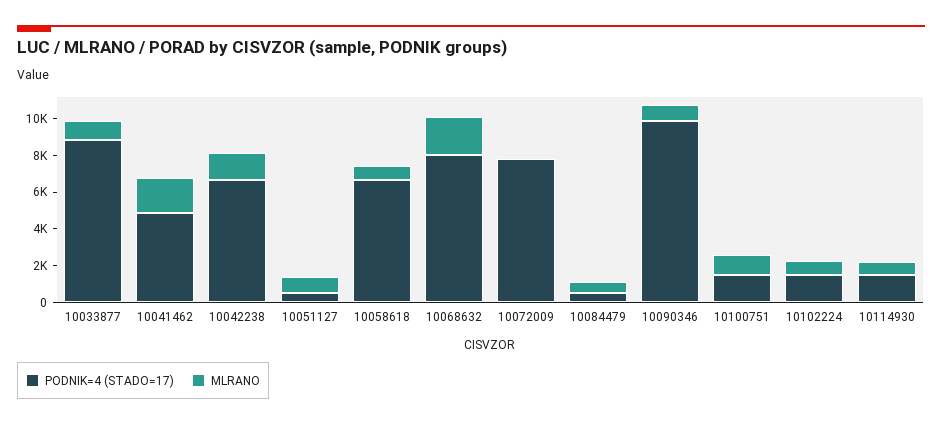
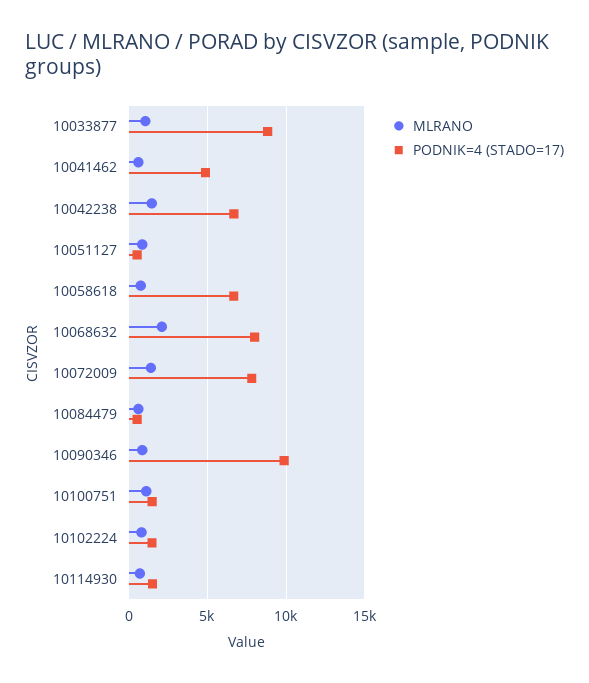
MLRANO, 10041462: 2000 -> 500
MLRANO, 10072009: 0 -> 1500

